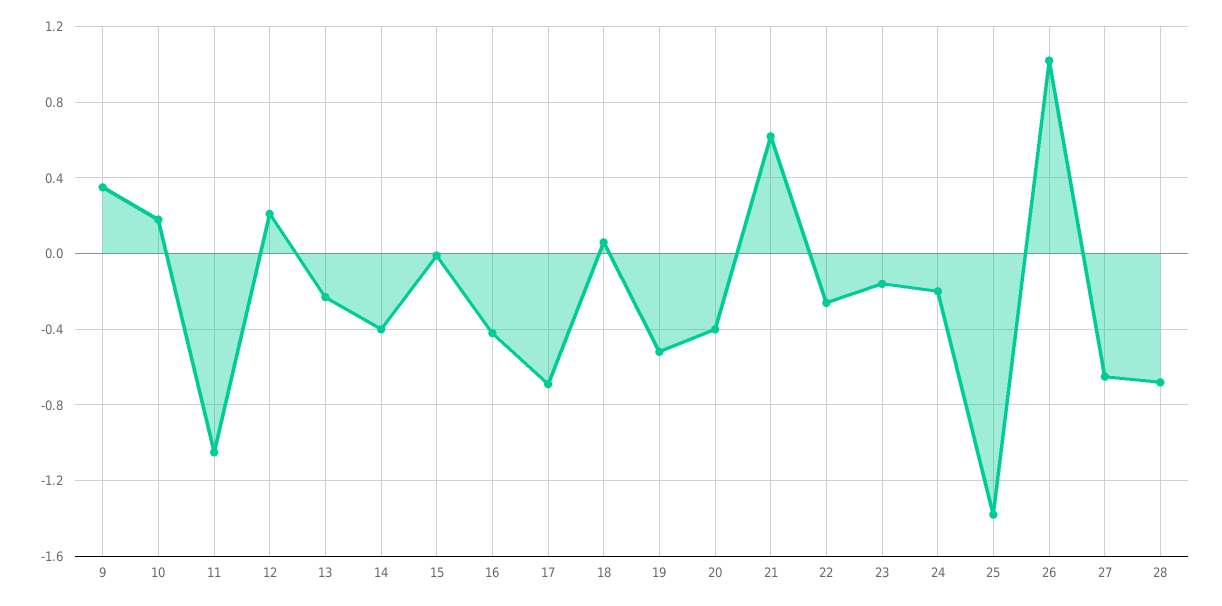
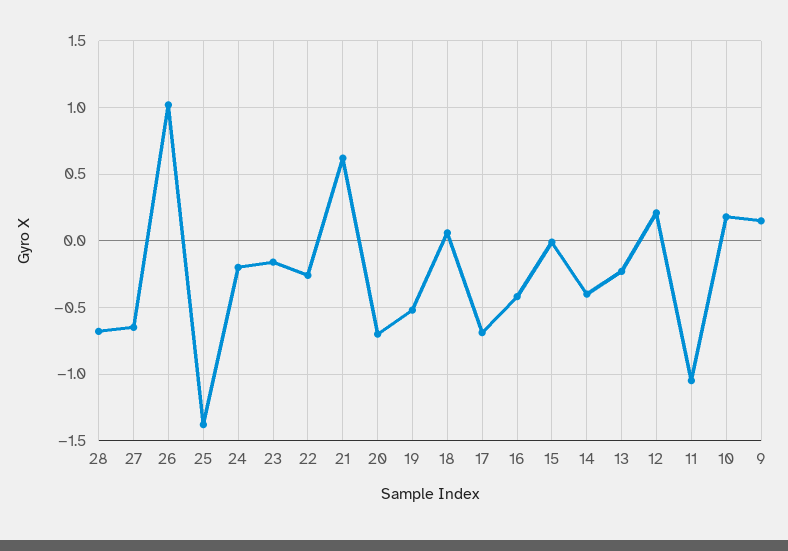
9: 0.35 -> 0.15
20: -0.4 -> -0.7

